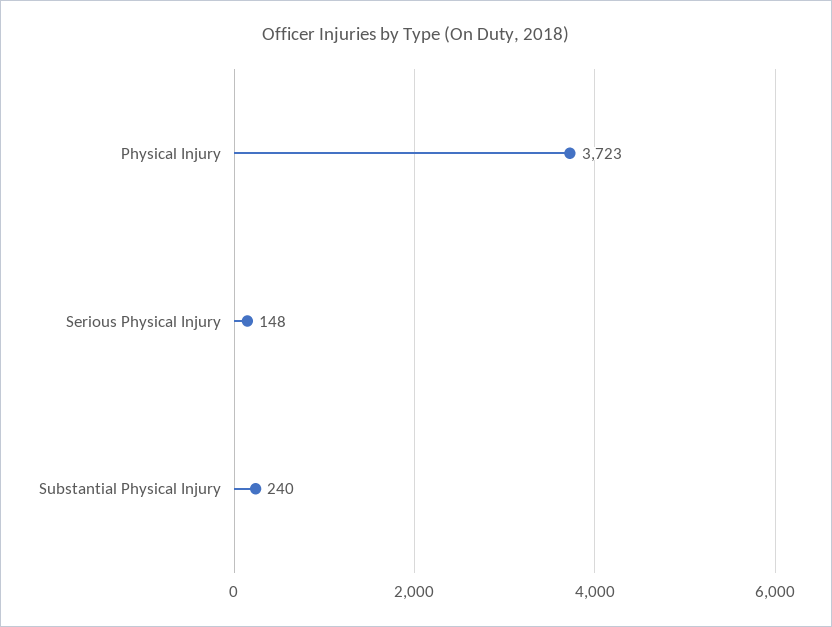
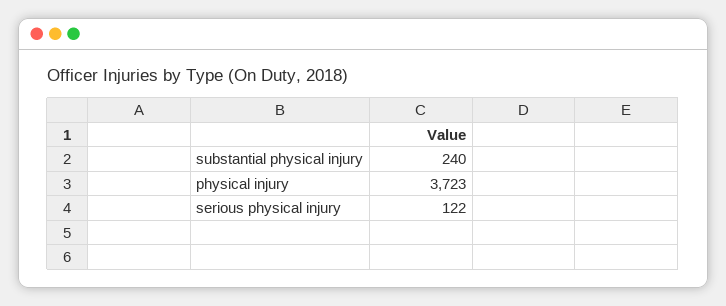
Serious Physical Injury: 148 -> 122

